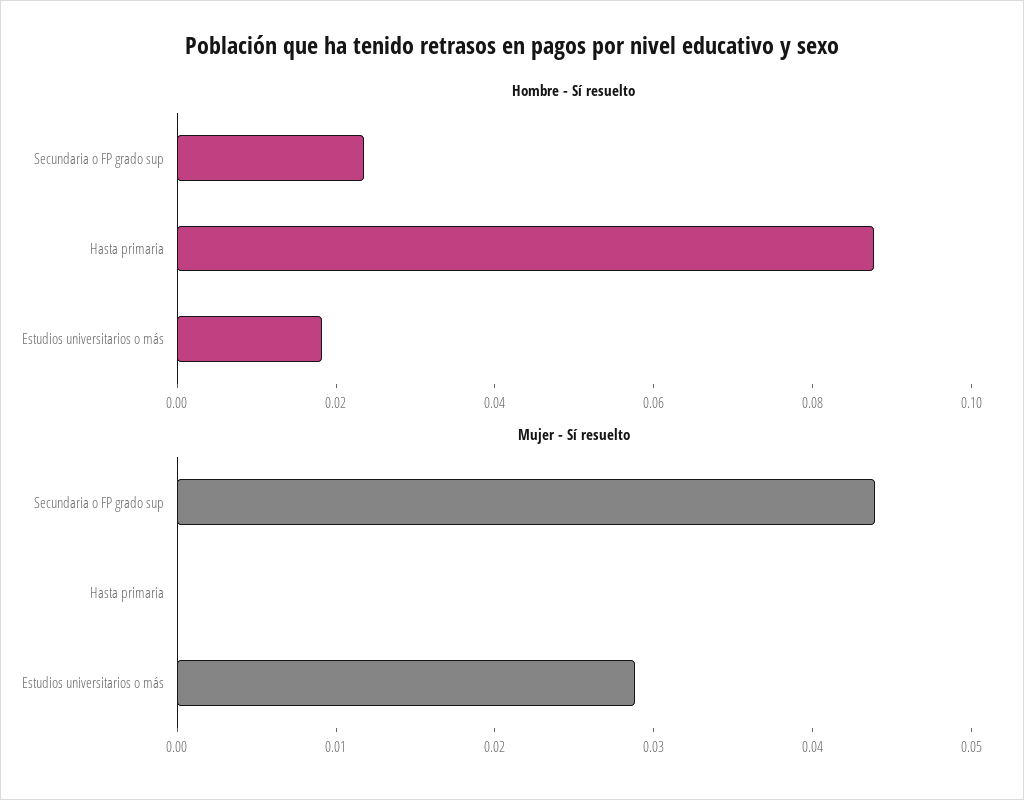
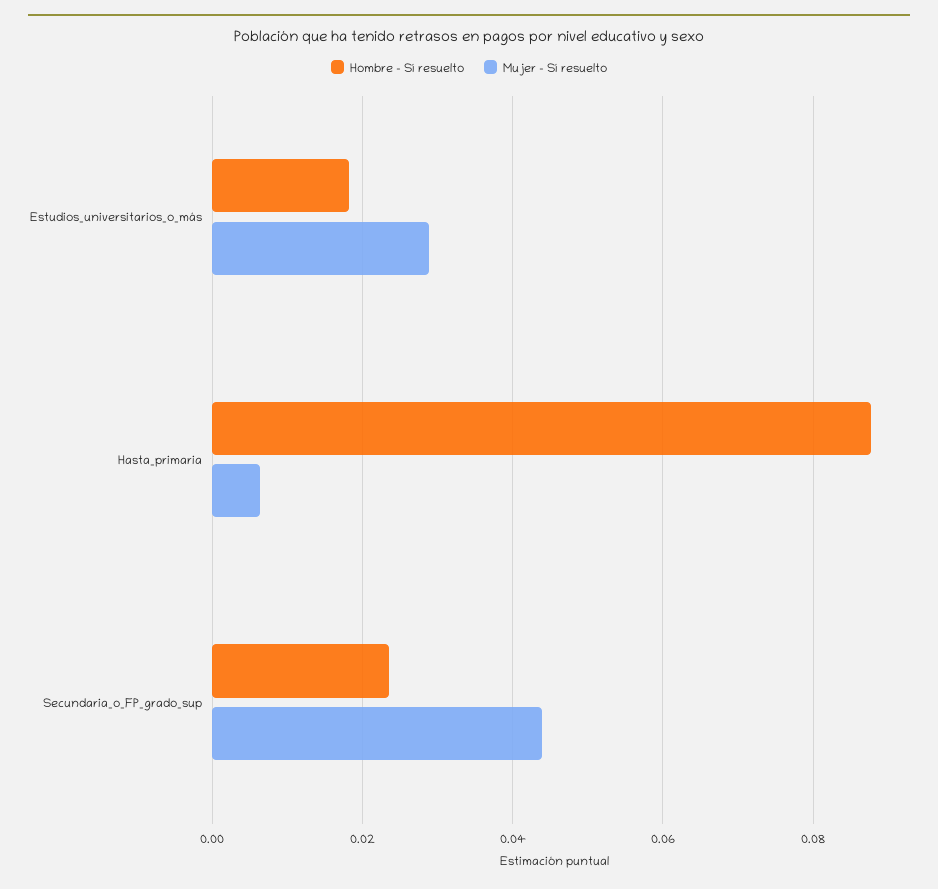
Mujer - Sí resuelto, Hasta primaria: 0 -> 0.006

